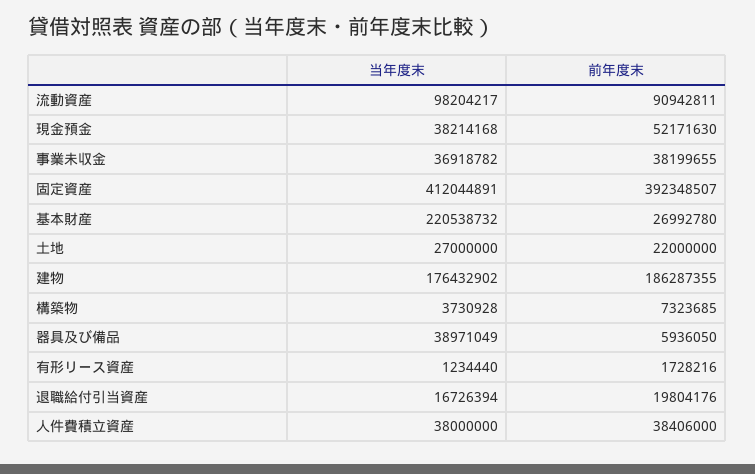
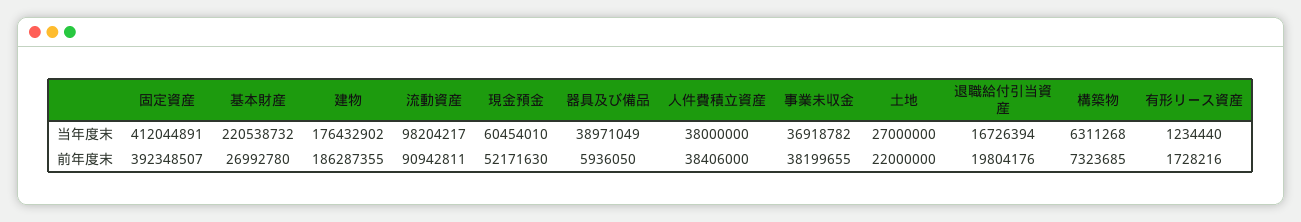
当年度末, 現金預金: 38214168 -> 60454010
当年度末, 構築物: 3730928 -> 6311268

